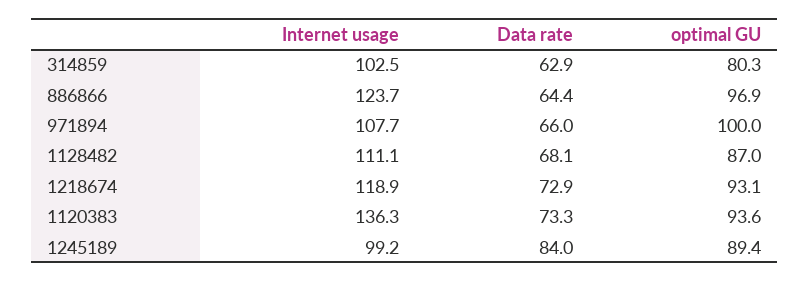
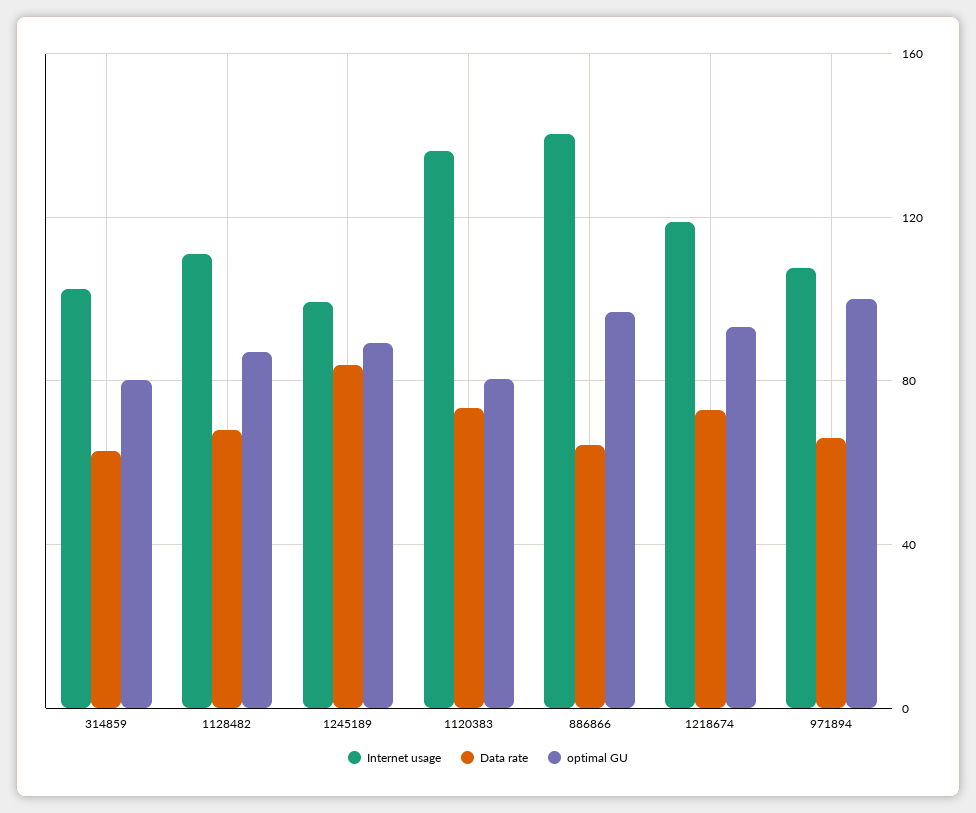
Internet usage, 886866: 123.7 -> 140
optimal GU, 1120383: 93.6 -> 80

